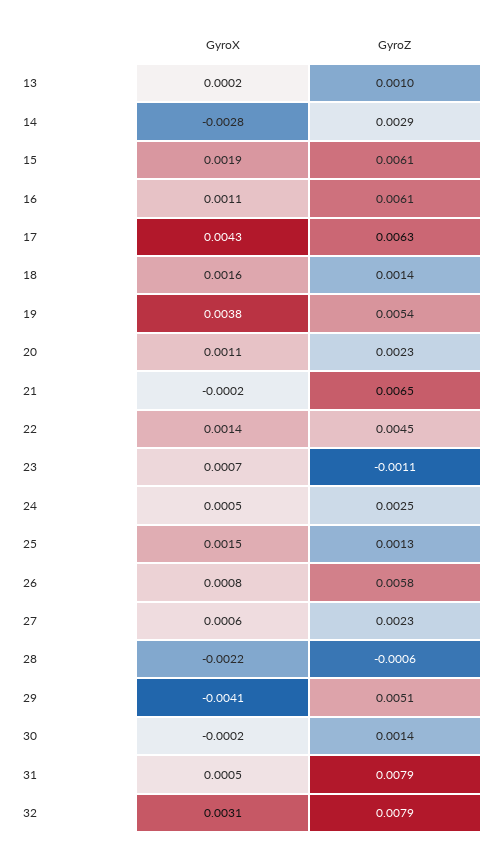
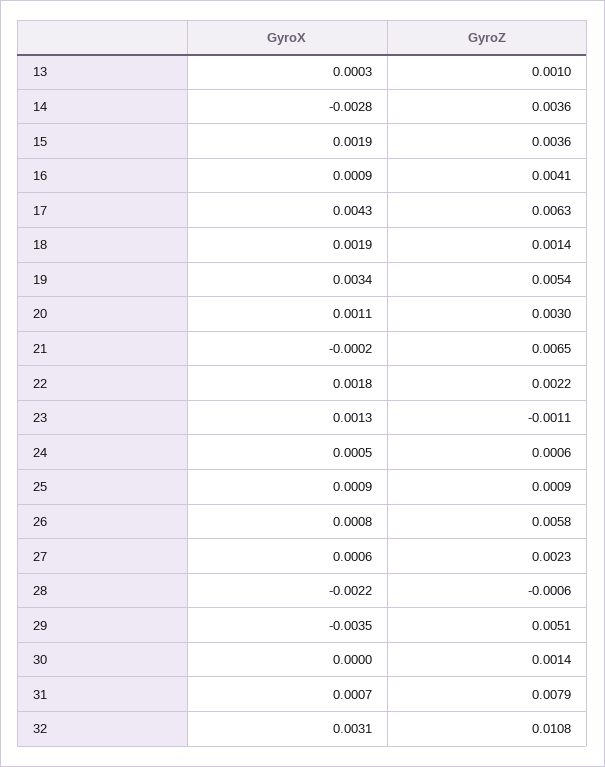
GyroX, 13: 0.0002 -> 0.0003
GyroZ, 14: 0.0029 -> 0.0036
GyroZ, 15: 0.0061 -> 0.0036
GyroX, 16: 0.0011 -> 0.0009
GyroZ, 16: 0.0061 -> 0.0041
GyroX, 18: 0.0016 -> 0.0019
GyroX, 19: 0.0038 -> 0.0034
GyroZ, 20: 0.0023 -> 0.003
GyroX, 22: 0.0014 -> 0.0018
GyroZ, 22: 0.0045 -> 0.0022
GyroX, 23: 0.0007 -> 0.0013
GyroZ, 24: 0.0025 -> 0.0006
GyroX, 25: 0.0015 -> 0.0009
GyroZ, 25: 0.0013 -> 0.0009
GyroX, 29: -0.0041 -> -0.0035
GyroX, 30: -0.0002 -> 0
GyroX, 31: 0.0005 -> 0.0007
GyroZ, 32: 0.0079 -> 0.0108

